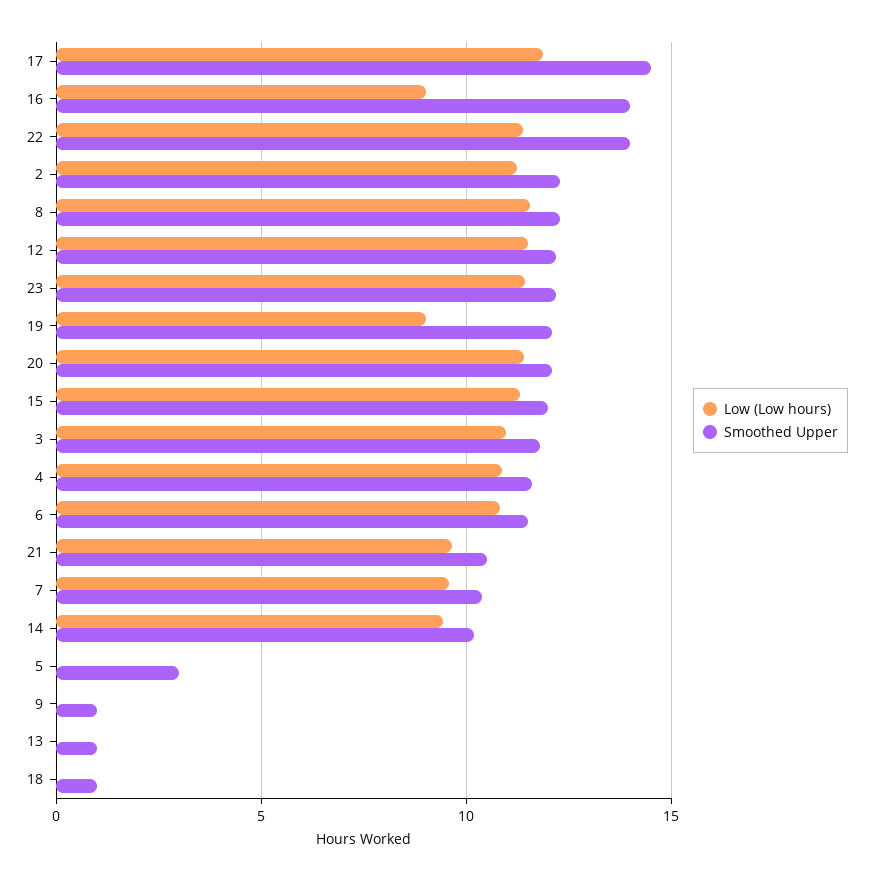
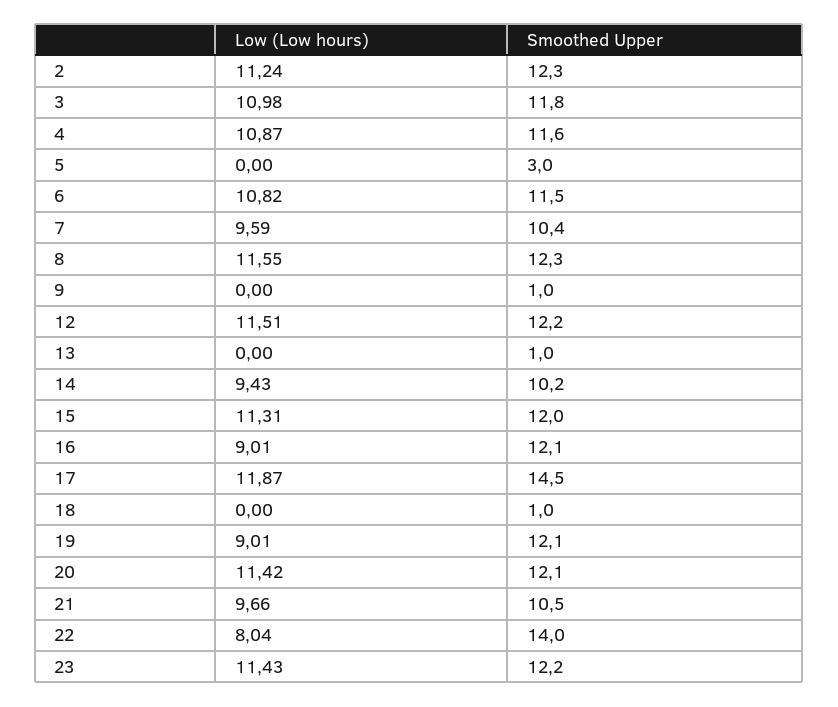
Smoothed Upper, 16: 14 -> 12.1
Low (Low hours), 22: 11.5 -> 8.04

